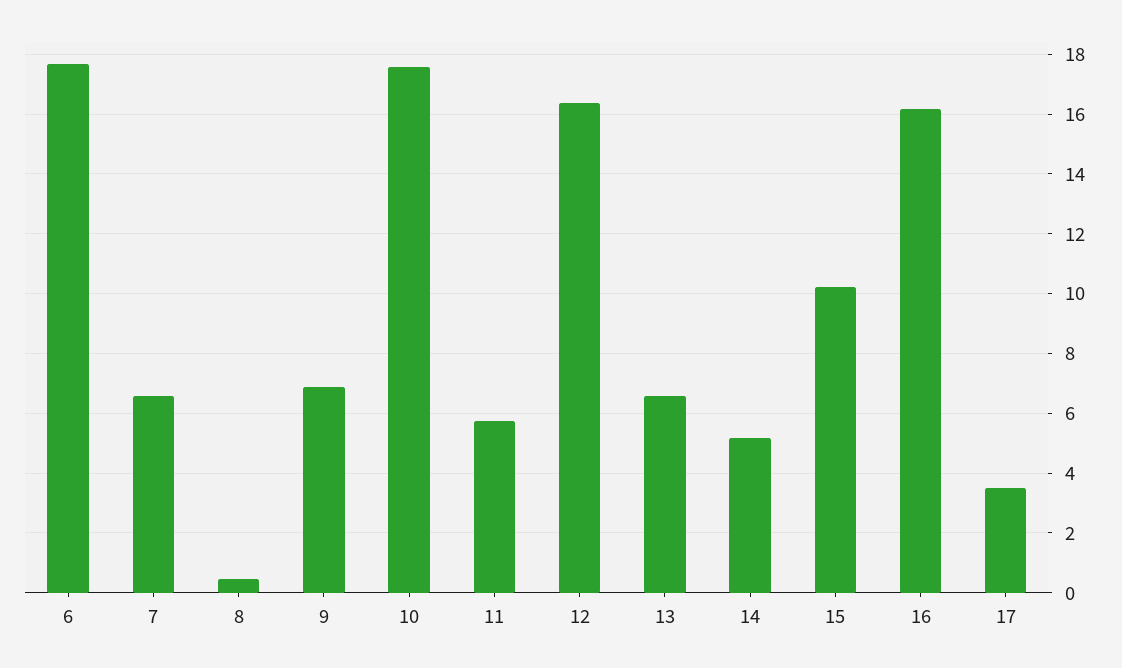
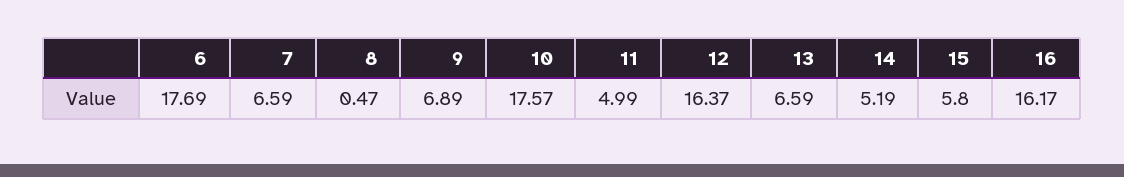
11: 5.75 -> 4.99
15: 10.25 -> 5.8
17: 3.5 -> none

